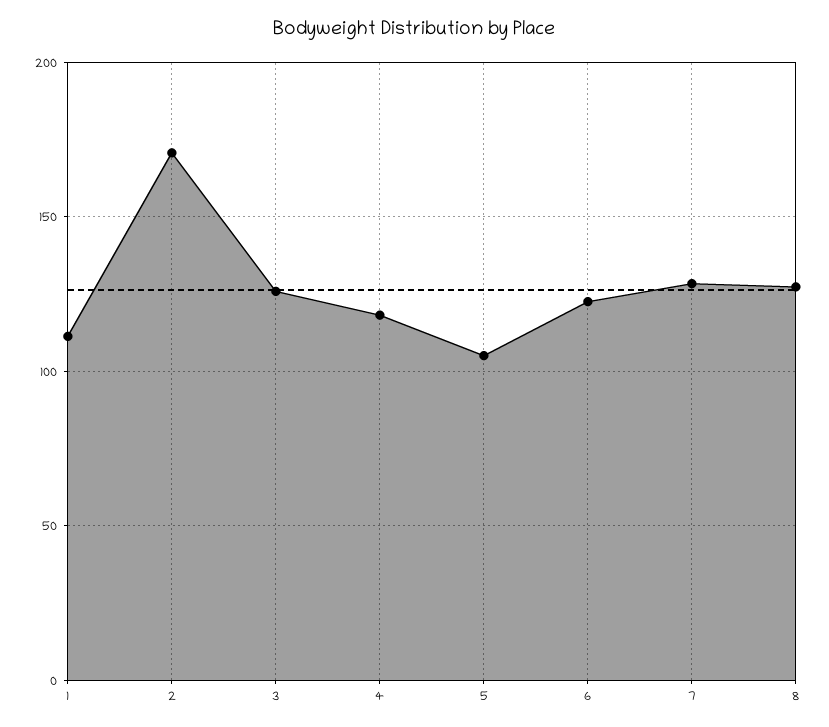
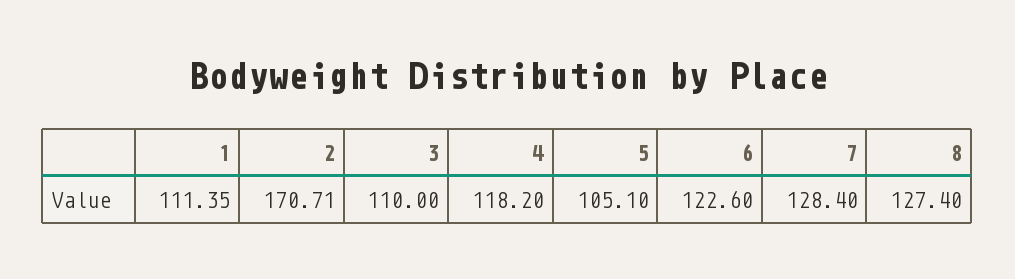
3: 125 -> 110

